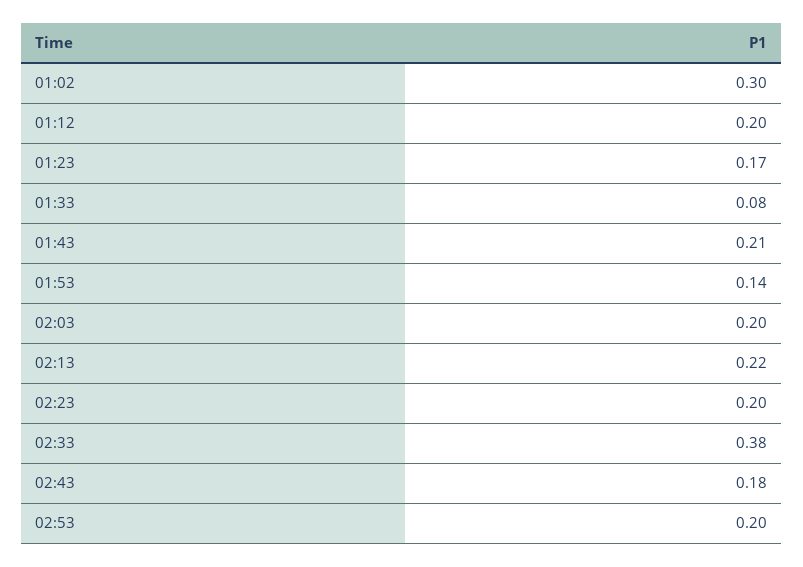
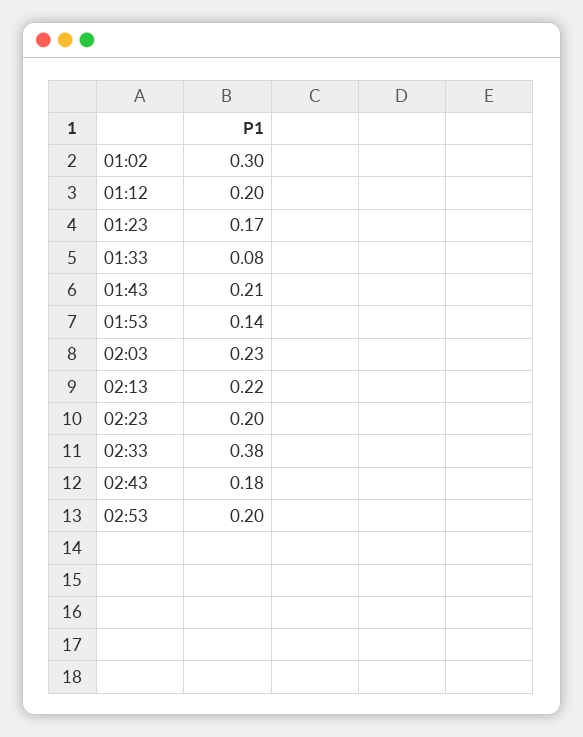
02:03: 0.2 -> 0.23

